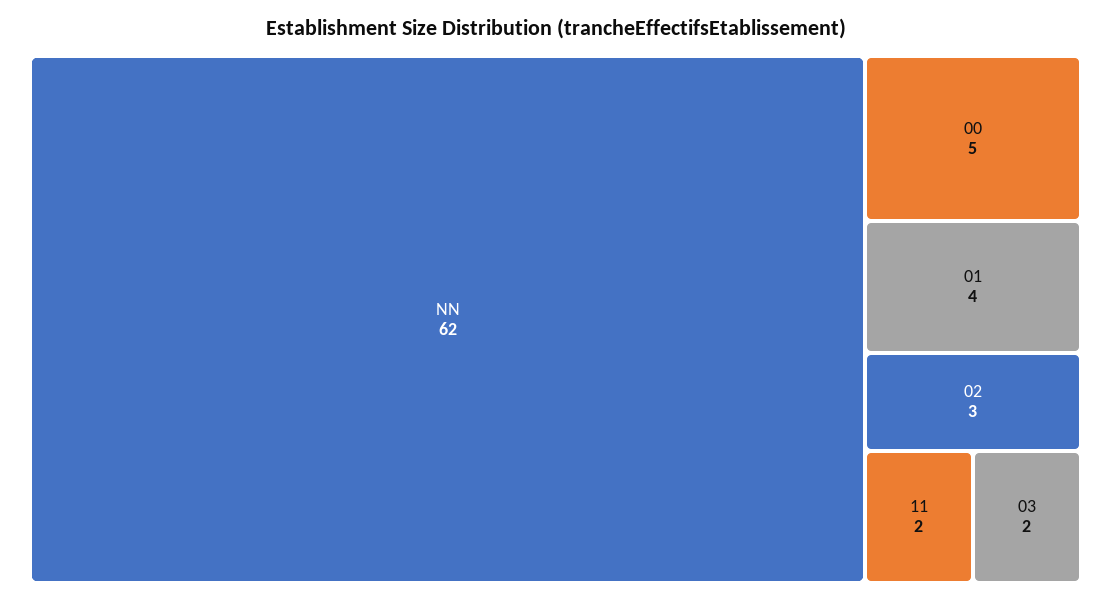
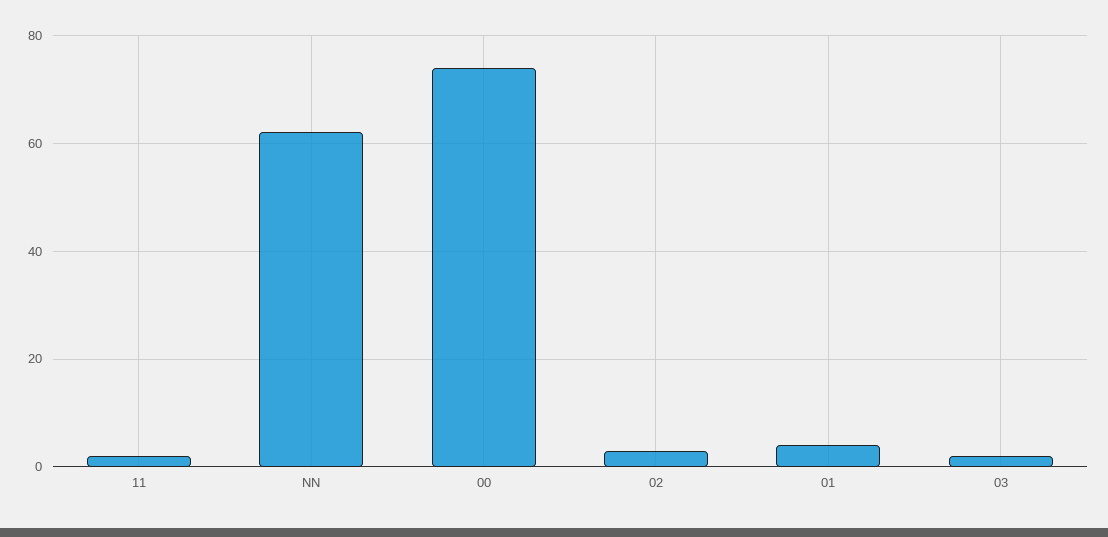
00: 5 -> 75

